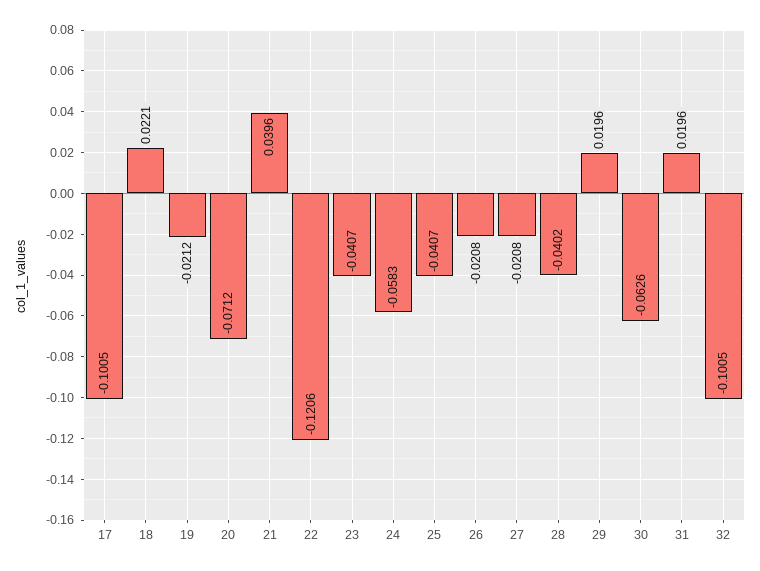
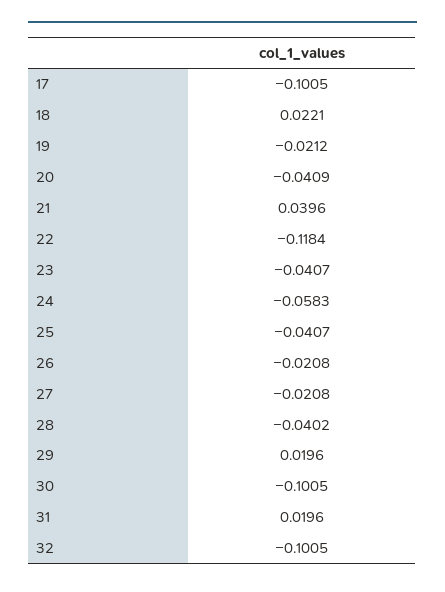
20: -0.0712 -> -0.0409
22: -0.1206 -> -0.1184
30: -0.0626 -> -0.1005

